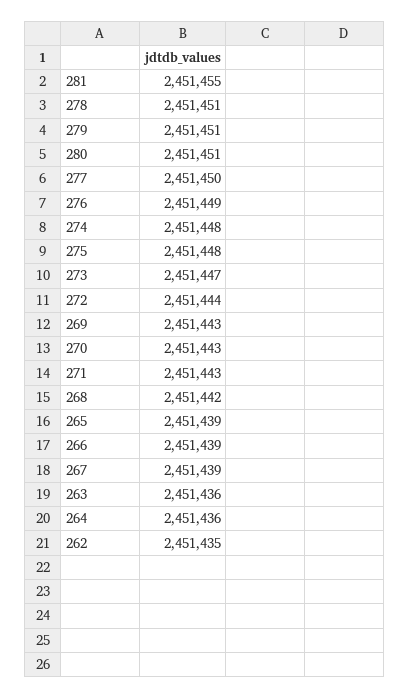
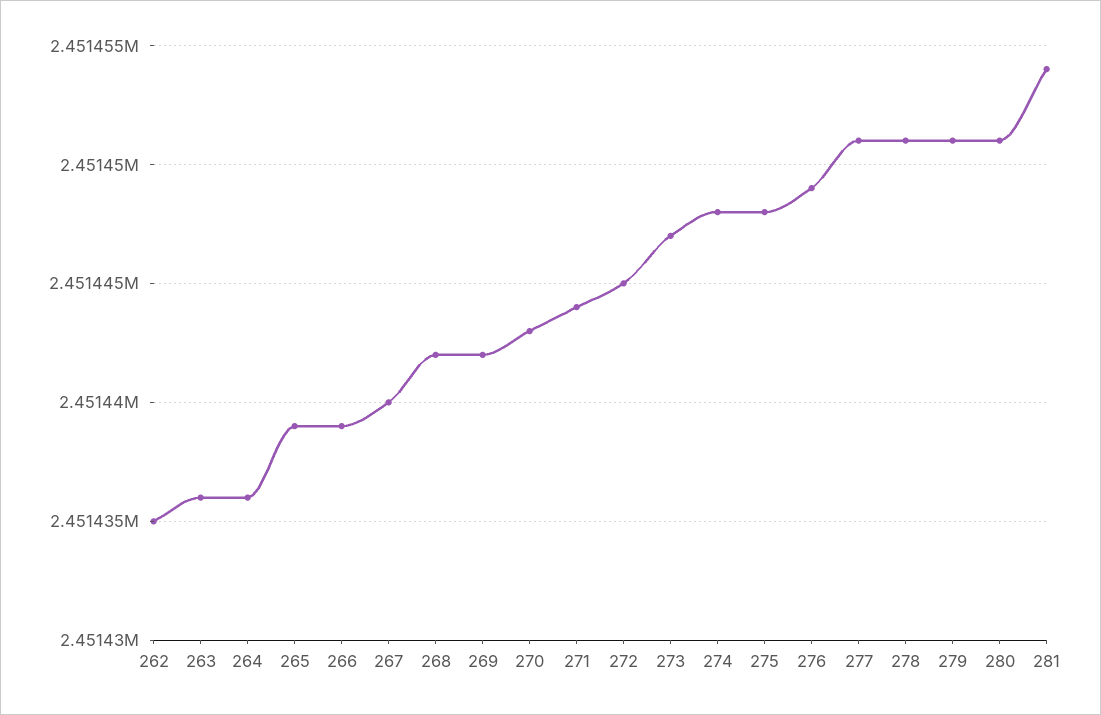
281: 2451455 -> 2451454
277: 2451450 -> 2451451
272: 2451444 -> 2451445
269: 2451443 -> 2451442
271: 2451443 -> 2451444
267: 2451439 -> 2451440

